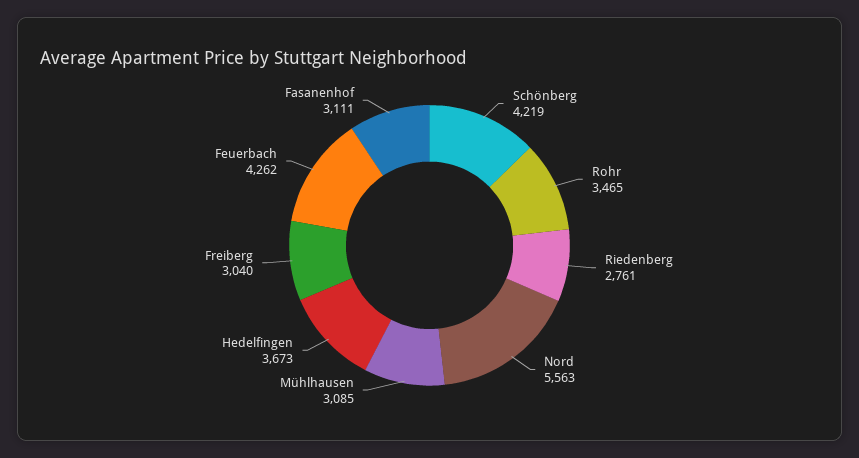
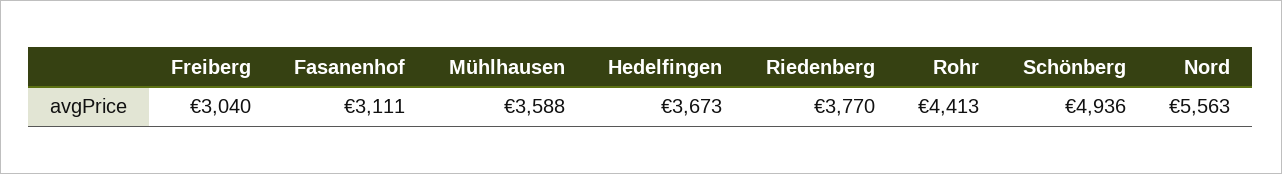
Schönberg: 4219 -> 4936
Rohr: 3465 -> 4413
Riedenberg: 2761 -> 3770
Mühlhausen: 3085 -> 3588
Feuerbach: 4262 -> none

